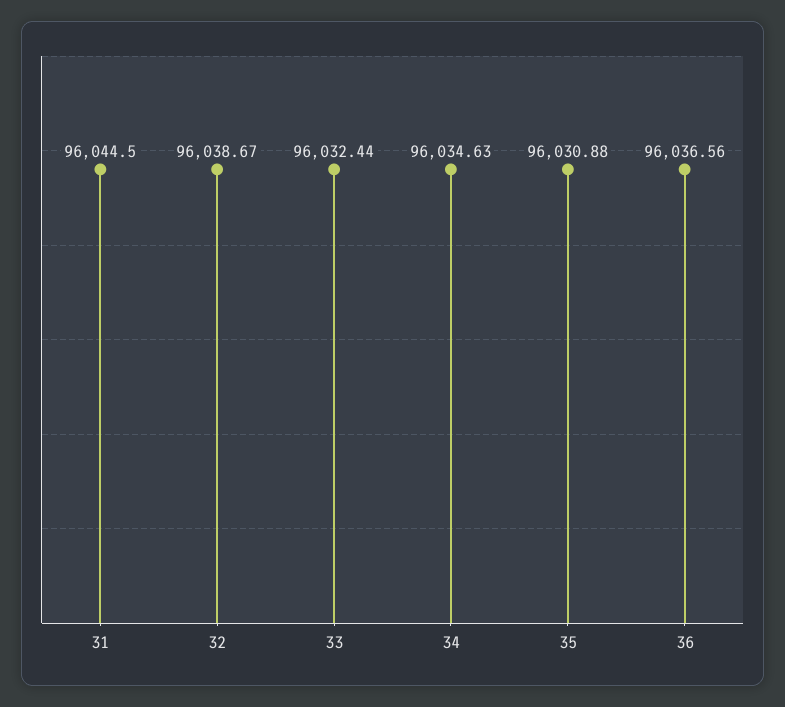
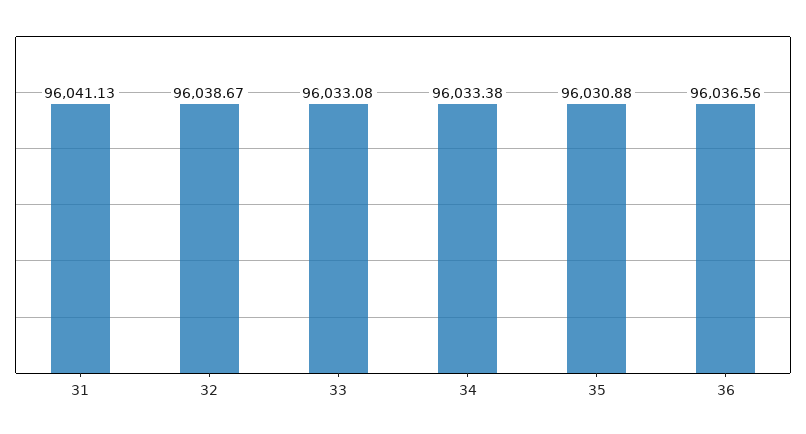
31: 96044.5 -> 96041.13
33: 96032.44 -> 96033.08
34: 96034.63 -> 96033.38

